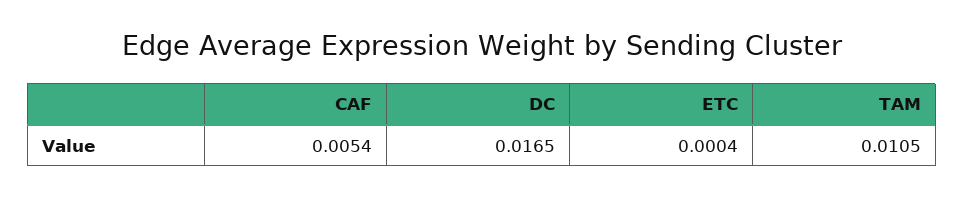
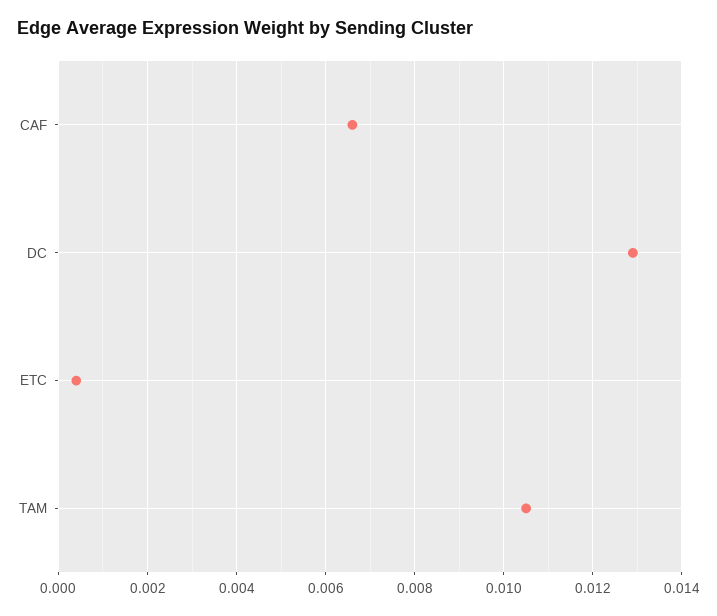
CAF: 0.0054 -> 0.0065
DC: 0.0165 -> 0.013

